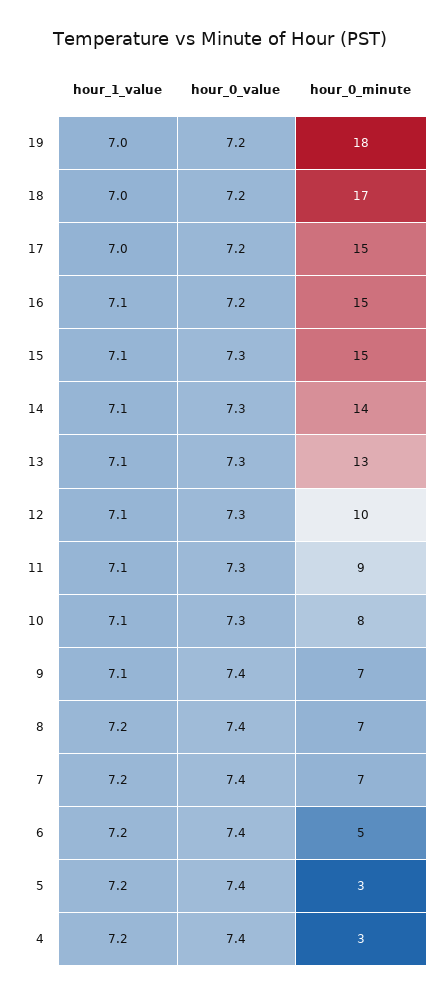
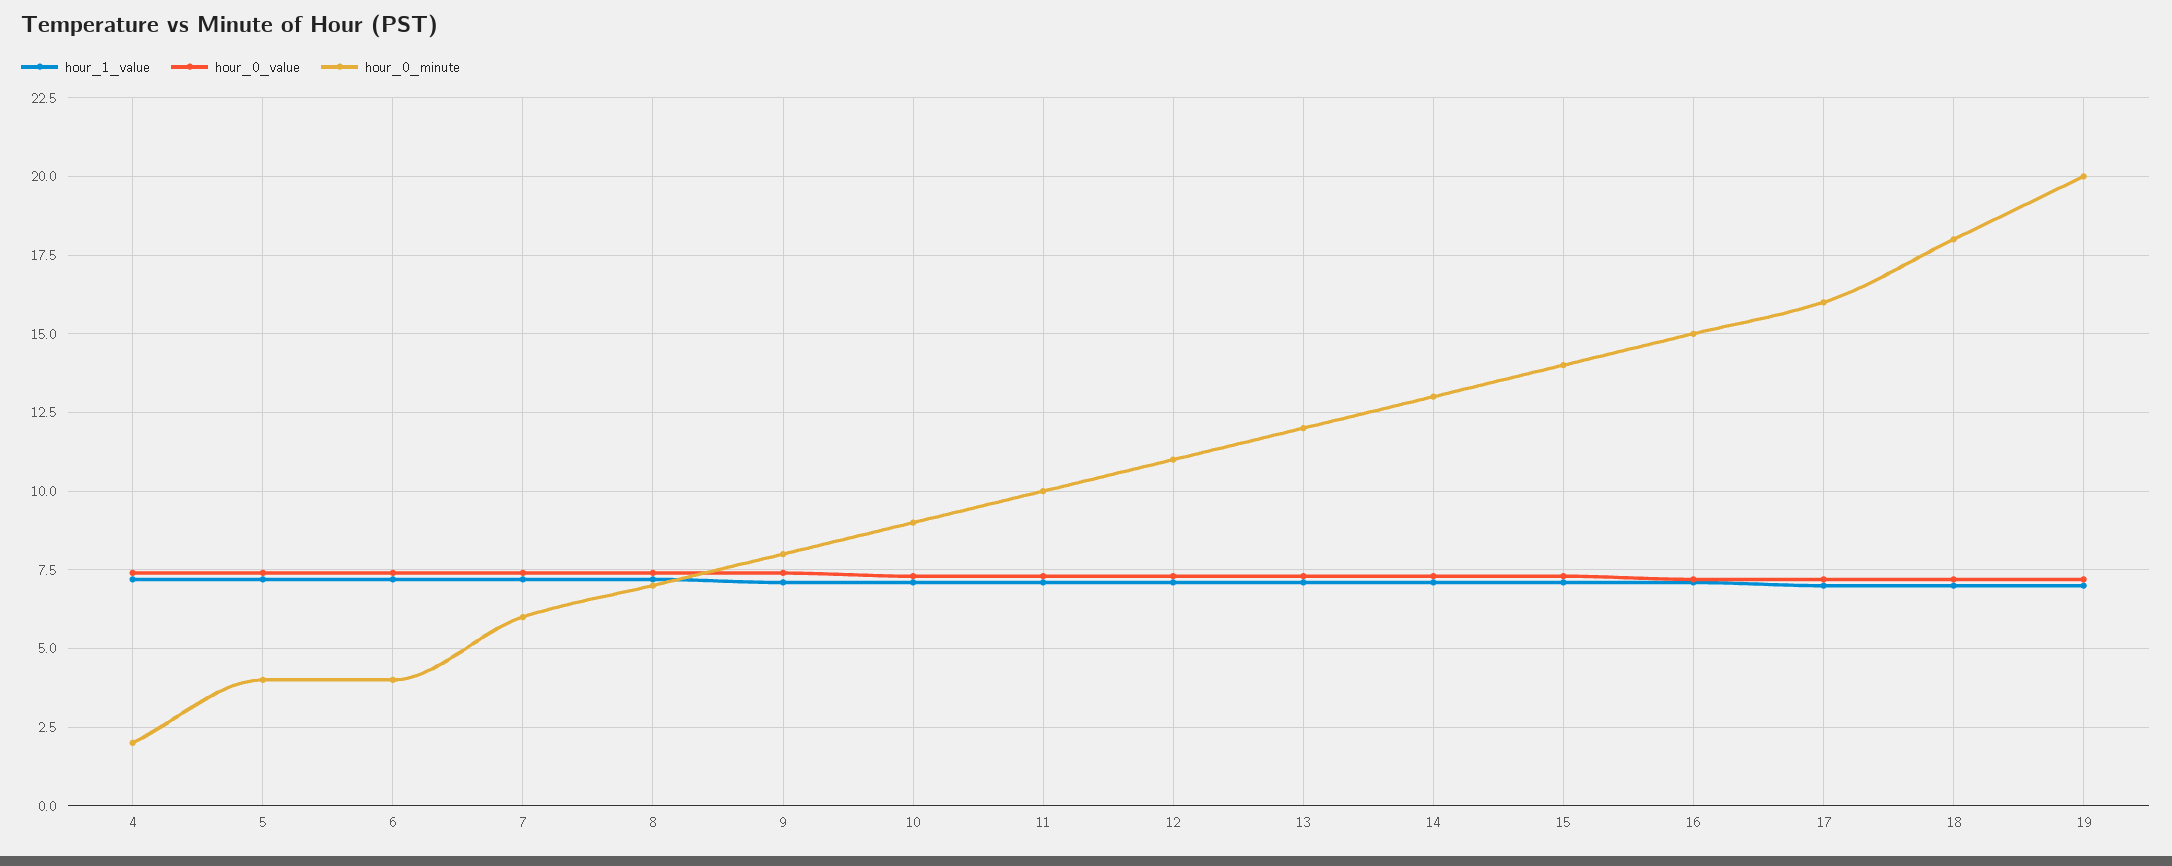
hour_0_minute, 19: 18 -> 20
hour_0_minute, 18: 17 -> 18
hour_0_minute, 17: 15 -> 16
hour_0_minute, 15: 15 -> 14
hour_0_minute, 14: 14 -> 13
hour_0_minute, 13: 13 -> 12
hour_0_minute, 12: 10 -> 11
hour_0_minute, 11: 9 -> 10
hour_0_minute, 10: 8 -> 9
hour_0_minute, 9: 7 -> 8
hour_0_minute, 7: 7 -> 6
hour_0_minute, 6: 5 -> 4
hour_0_minute, 5: 3 -> 4
hour_0_minute, 4: 3 -> 2

